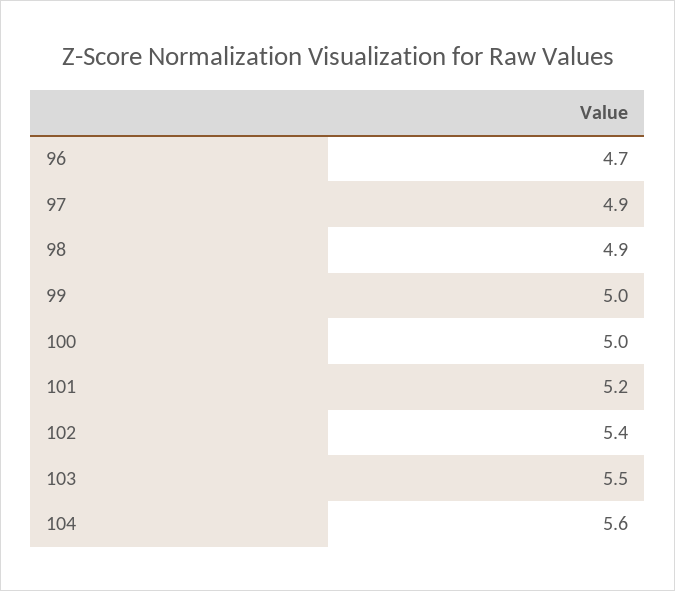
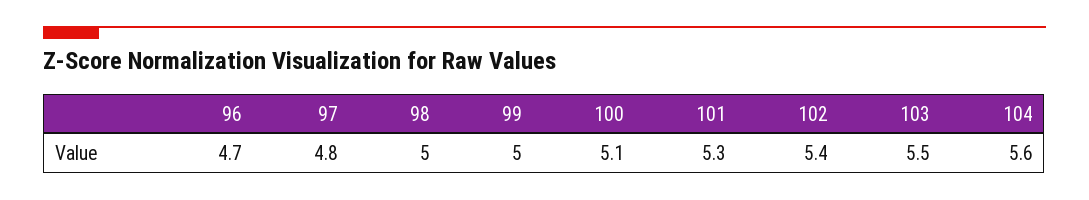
97: 4.9 -> 4.8
98: 4.9 -> 5
100: 5 -> 5.1
101: 5.2 -> 5.3

